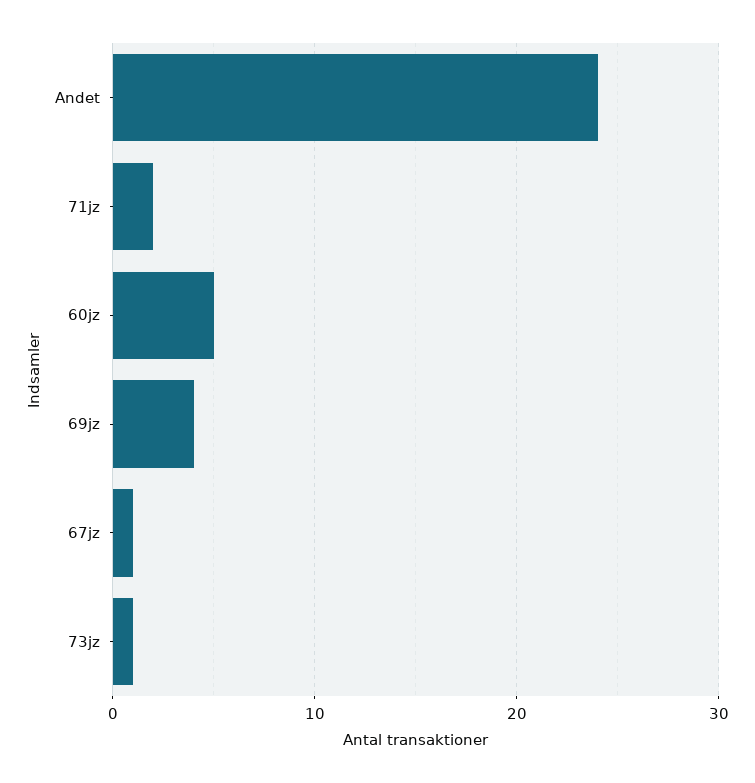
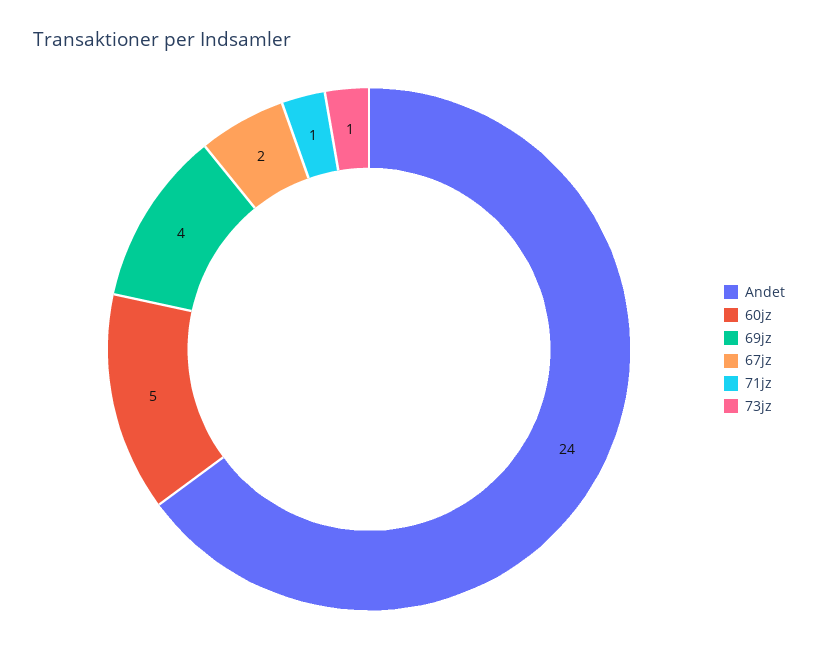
71jz: 2 -> 1
67jz: 1 -> 2

